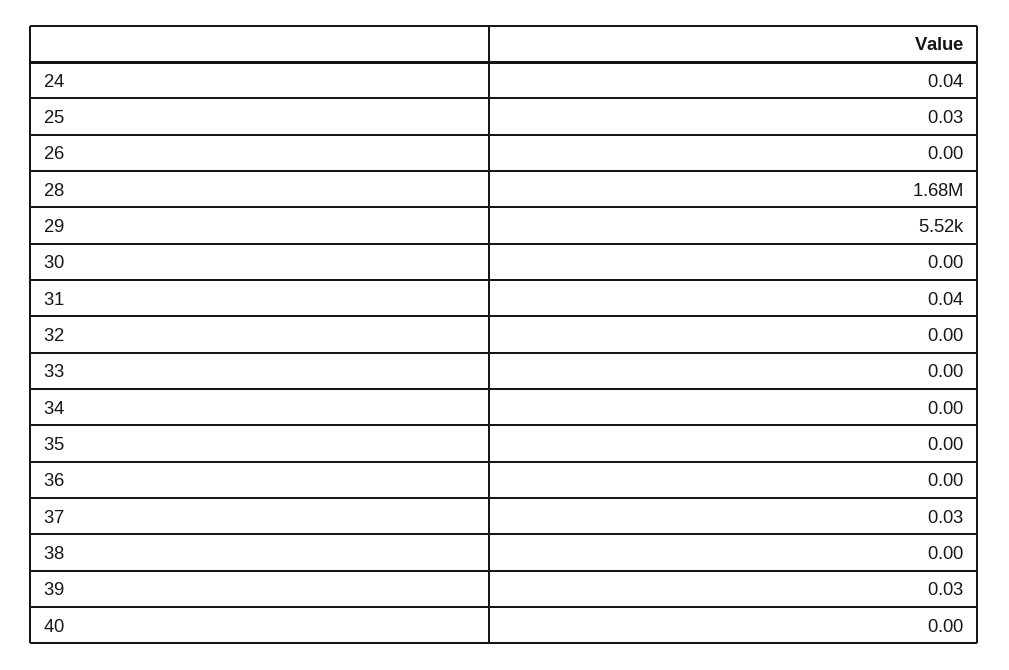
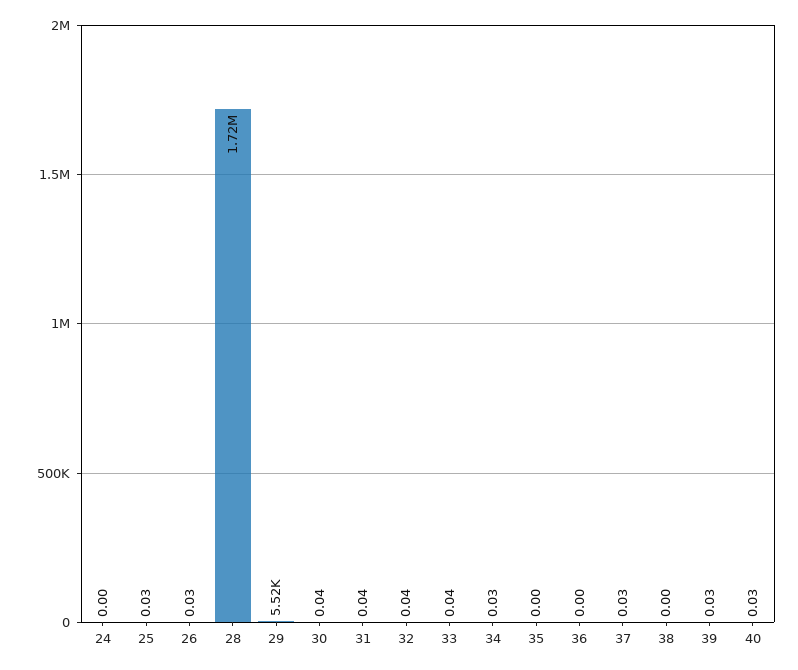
24: 0.04 -> 0
26: 0 -> 0.03
28: 1680000 -> 1720000
30: 0 -> 0.04
32: 0 -> 0.04
33: 0 -> 0.04
34: 0 -> 0.03
40: 0 -> 0.03

